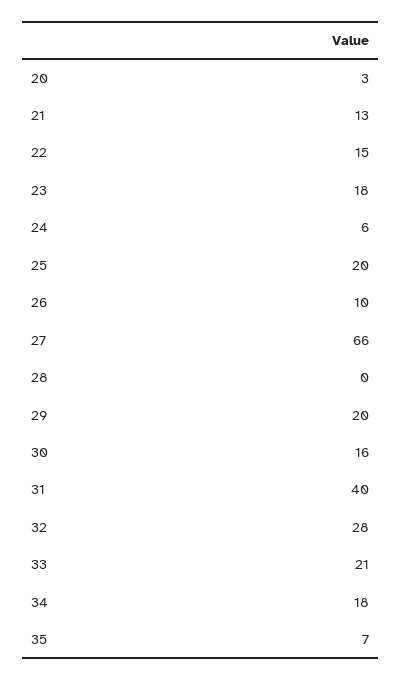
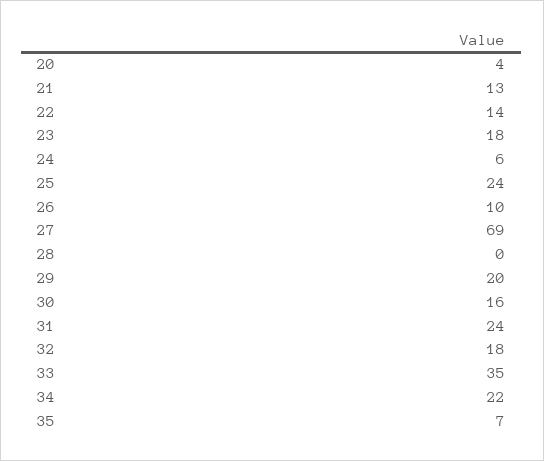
20: 3 -> 4
22: 15 -> 14
25: 20 -> 24
27: 66 -> 69
31: 40 -> 24
32: 28 -> 18
33: 21 -> 35
34: 18 -> 22

